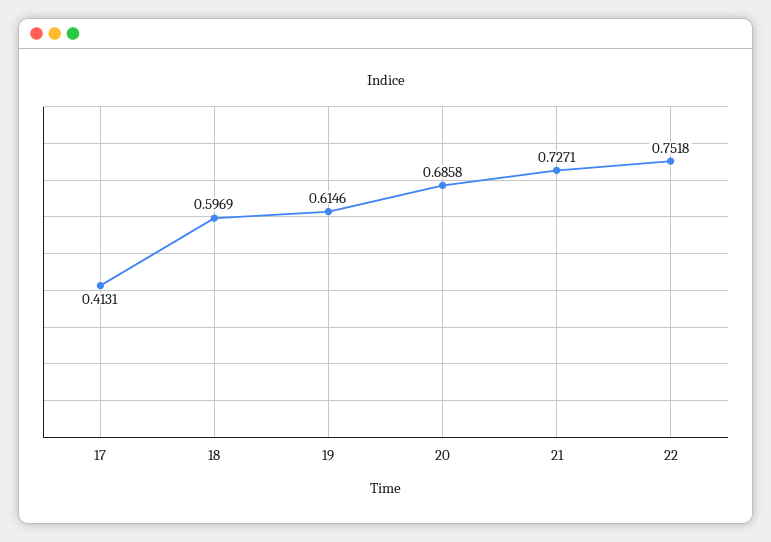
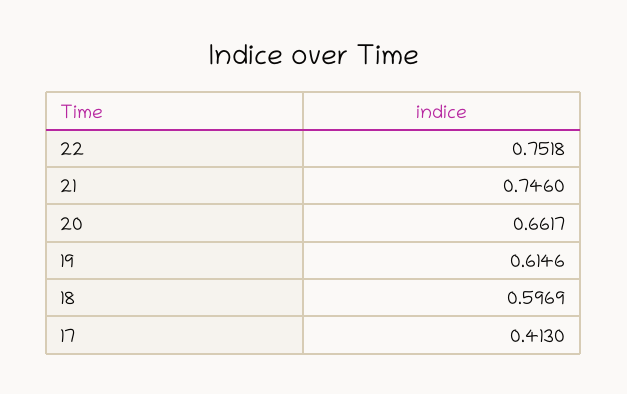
17: 0.4131 -> 0.413
20: 0.6858 -> 0.6617
21: 0.7271 -> 0.746

